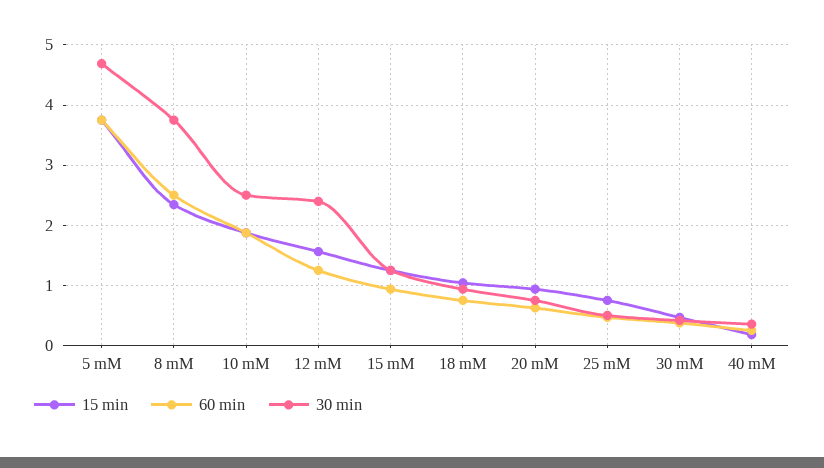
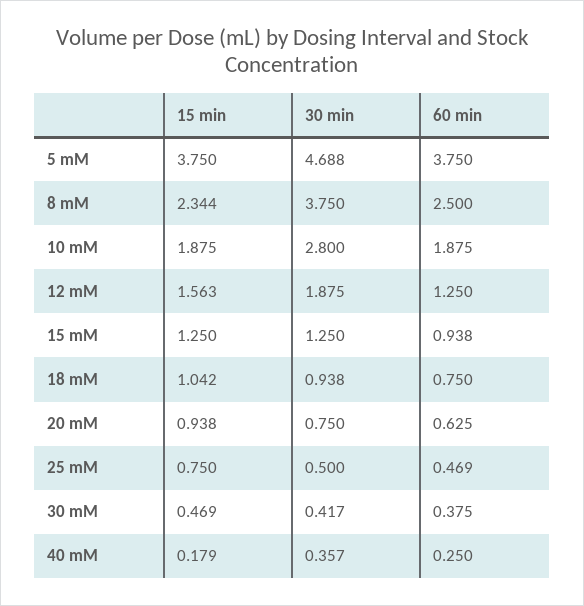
30 min, 10 mM: 2.5 -> 2.8
30 min, 12 mM: 2.4 -> 1.875

